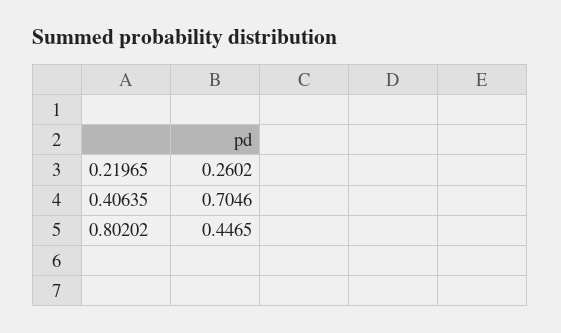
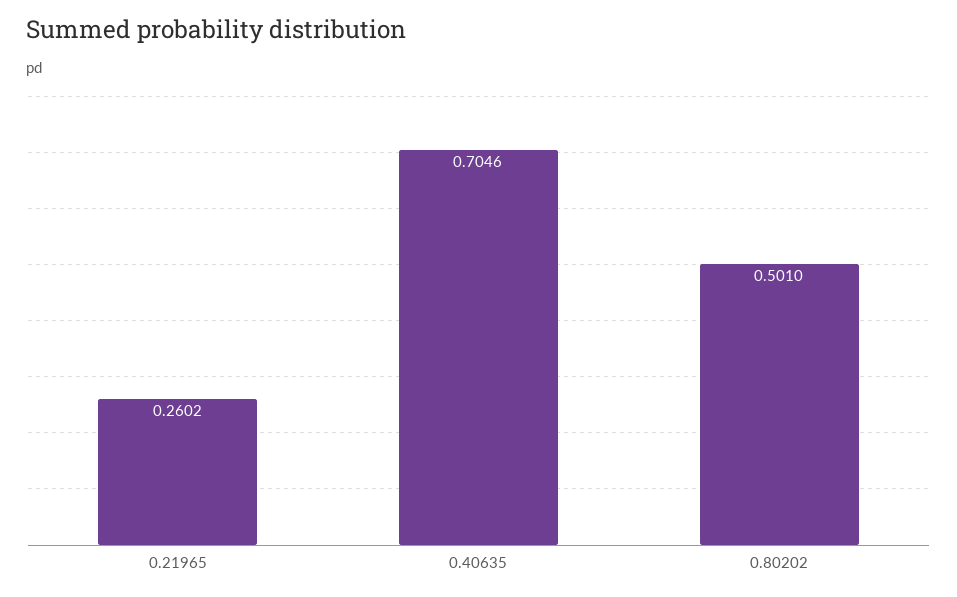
0.80202: 0.4465 -> 0.501

